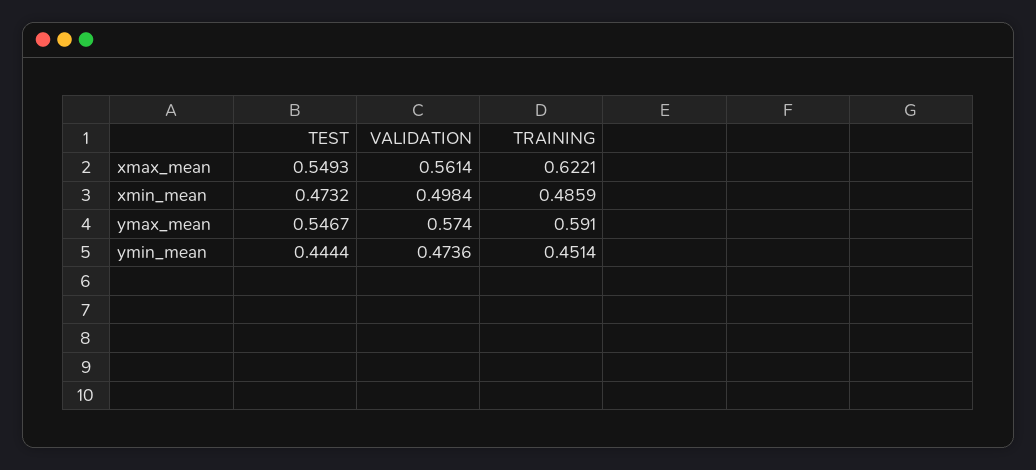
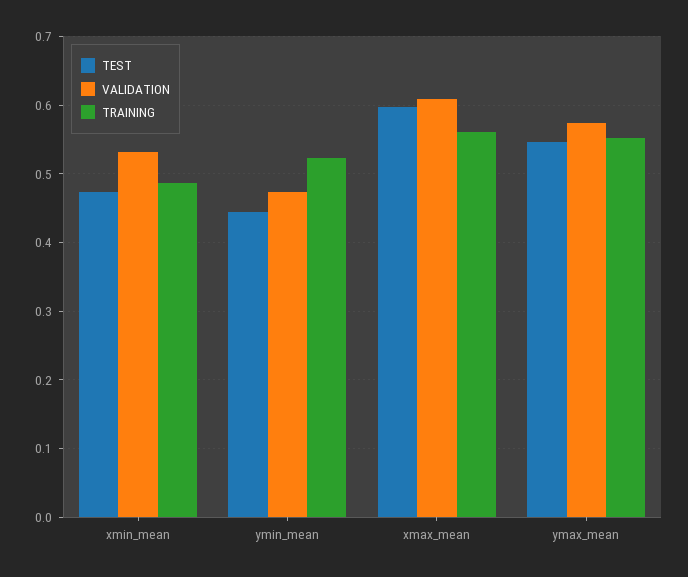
TEST, xmax_mean: 0.5493 -> 0.6
VALIDATION, xmax_mean: 0.5614 -> 0.61
TRAINING, xmax_mean: 0.6221 -> 0.56
VALIDATION, xmin_mean: 0.4984 -> 0.53
TRAINING, ymax_mean: 0.591 -> 0.55
TRAINING, ymin_mean: 0.4514 -> 0.52

